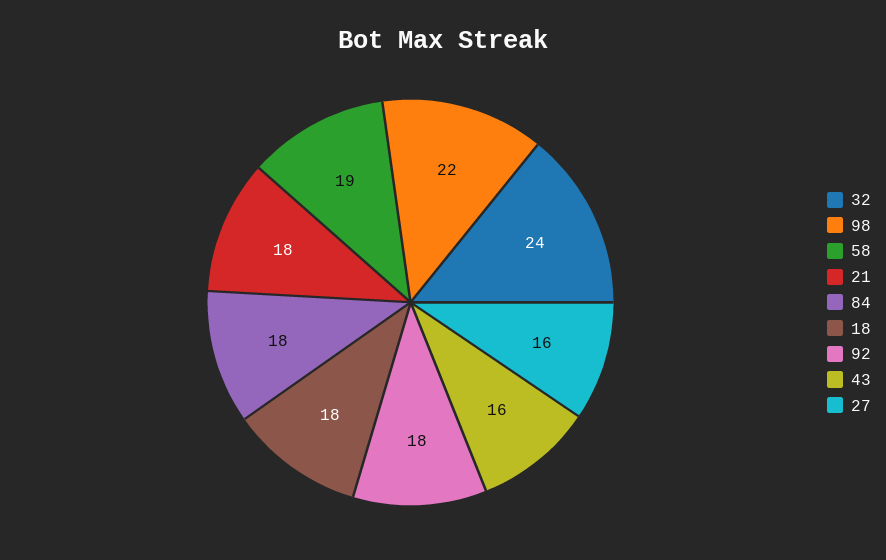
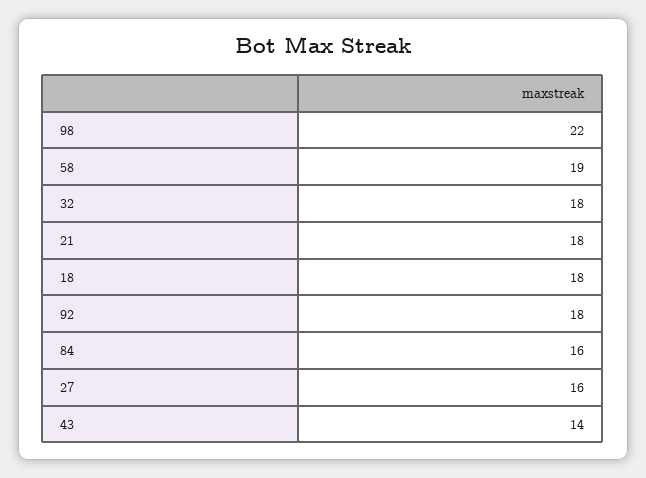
32: 24 -> 18
84: 18 -> 16
43: 16 -> 14

